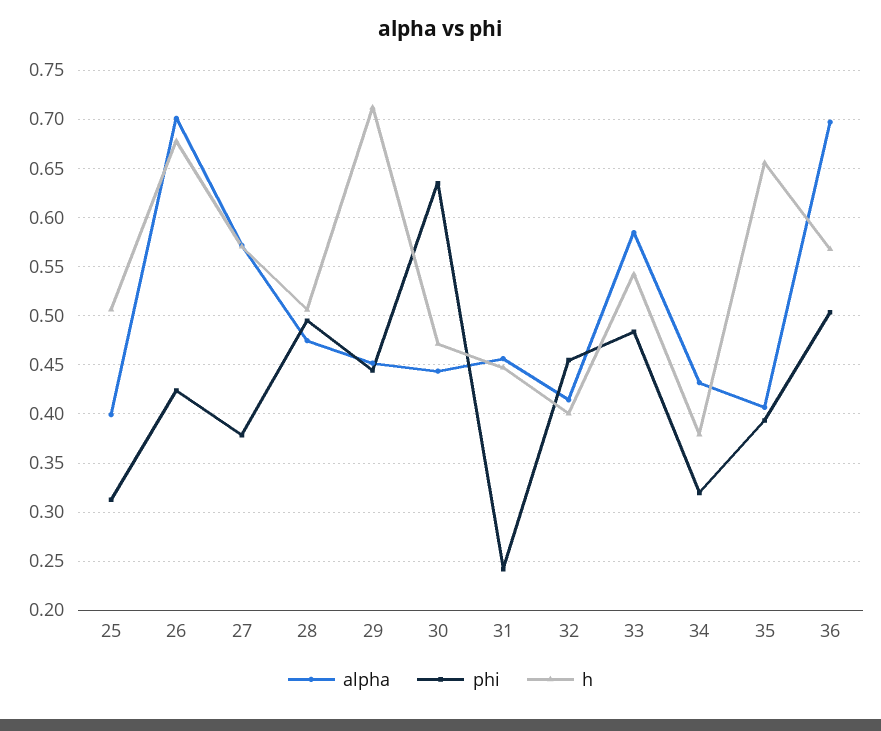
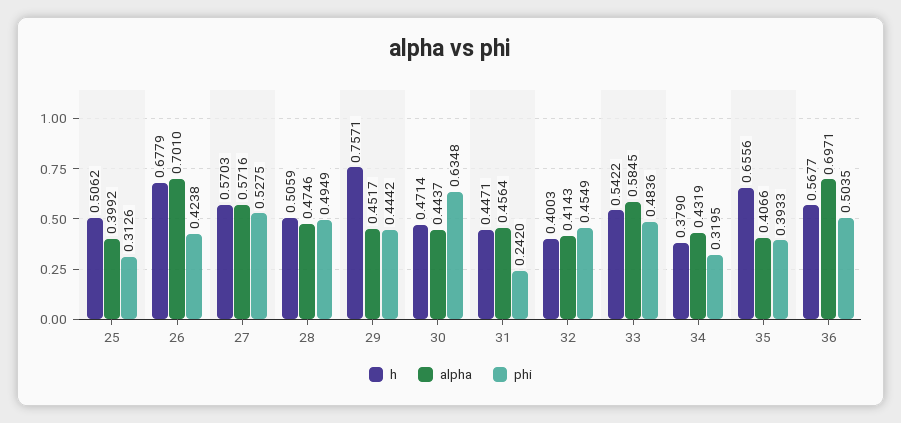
phi, 27: 0.38 -> 0.5275
h, 29: 0.71 -> 0.7571

